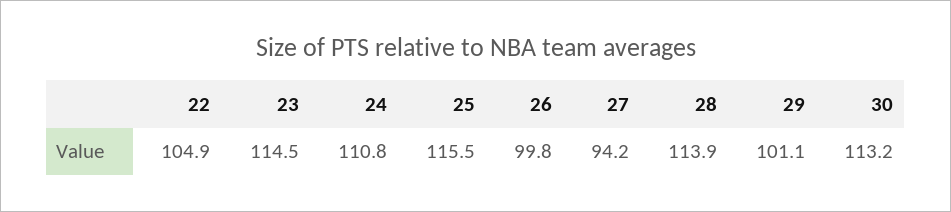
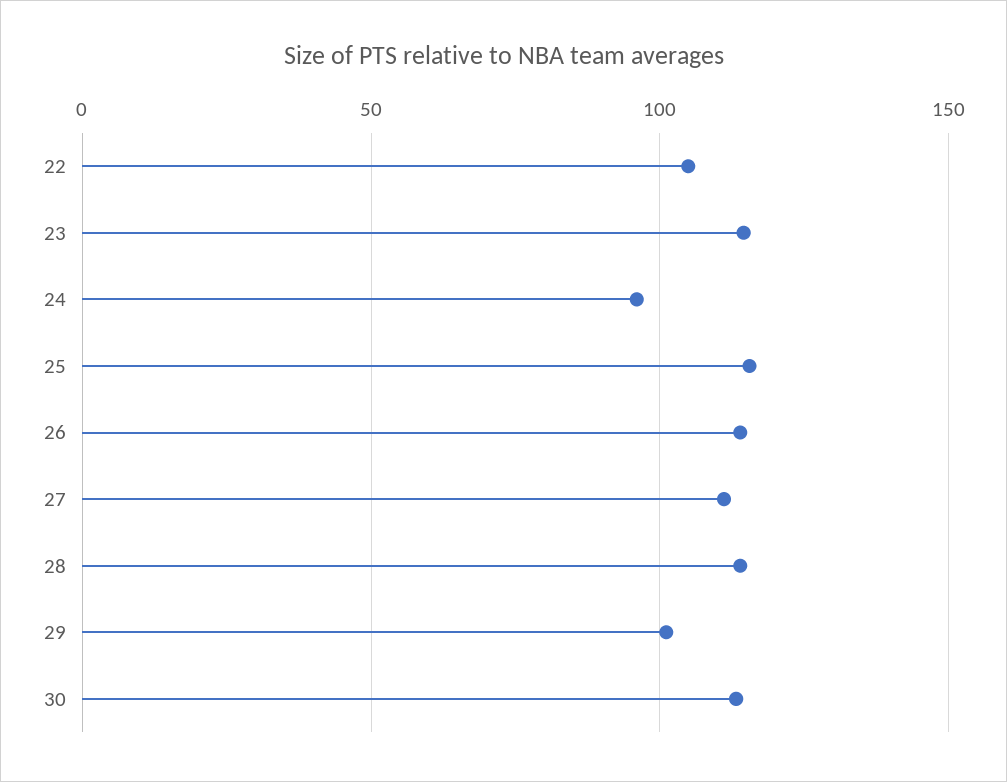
24: 110.8 -> 95
26: 99.8 -> 115
27: 94.2 -> 110

